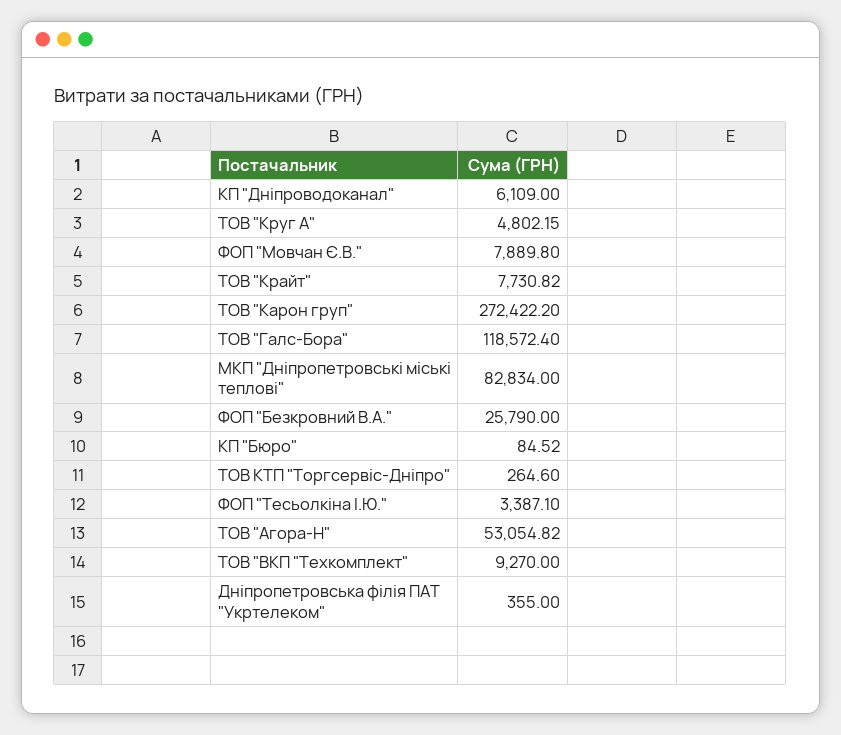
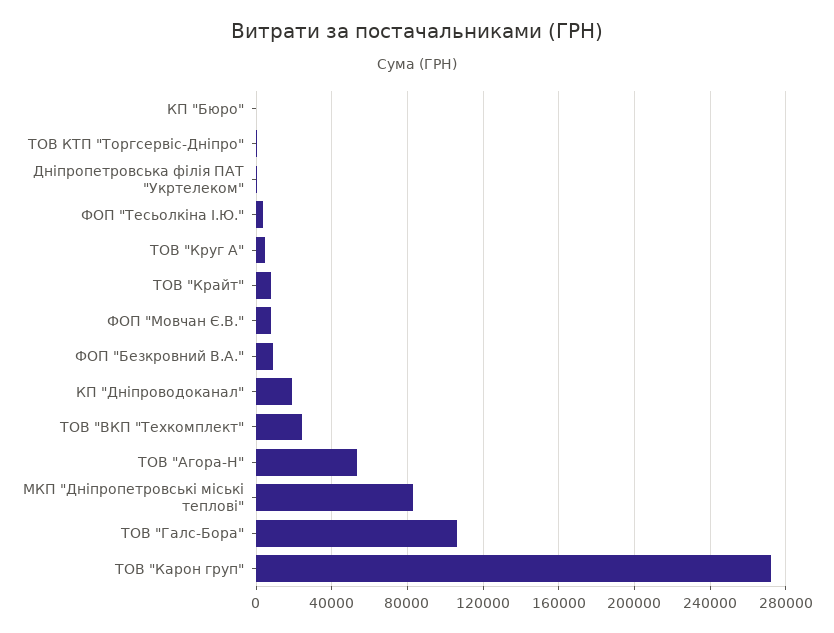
КП "Дніпроводоканал": 6109 -> 20000
ТОВ "Галс-Бора": 118572.4 -> 105000
ФОП "Безкровний В.А.": 25790 -> 10000
ТОВ "ВКП "Техкомплект": 9270 -> 25000

